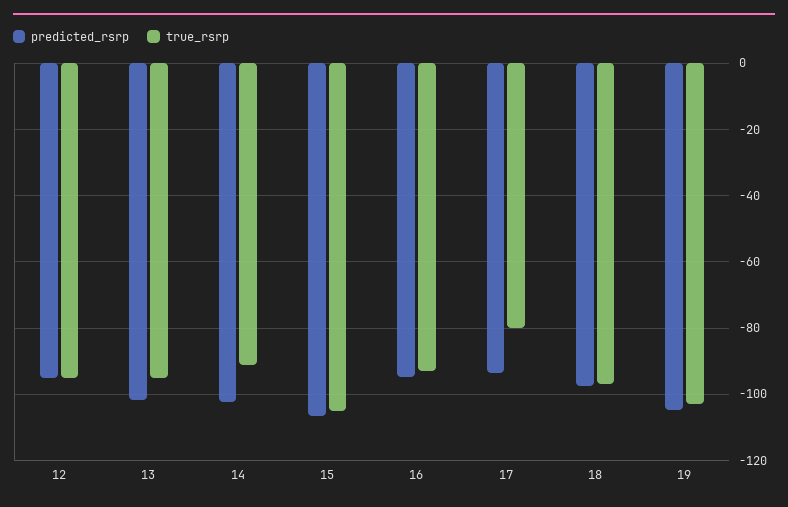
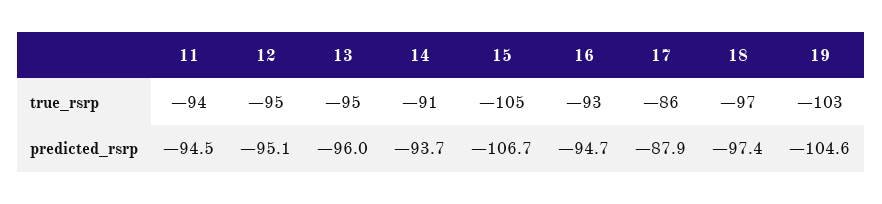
predicted_rsrp, 13: -102 -> -96
predicted_rsrp, 14: -102 -> -93.7
predicted_rsrp, 17: -94 -> -87.9
true_rsrp, 17: -80 -> -86
true_rsrp, 11: none -> -94
predicted_rsrp, 11: none -> -94.5

